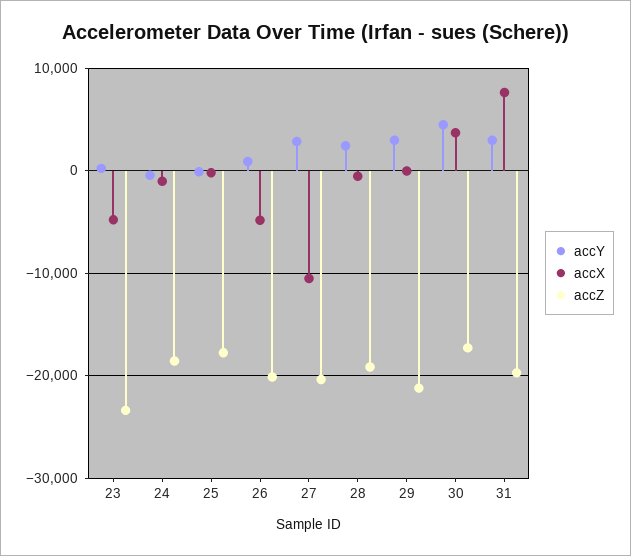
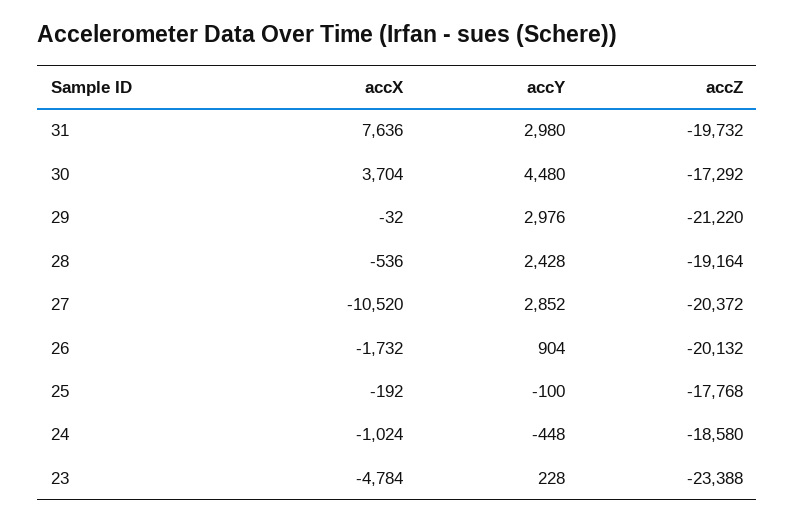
accX, 26: -5000 -> -1732

